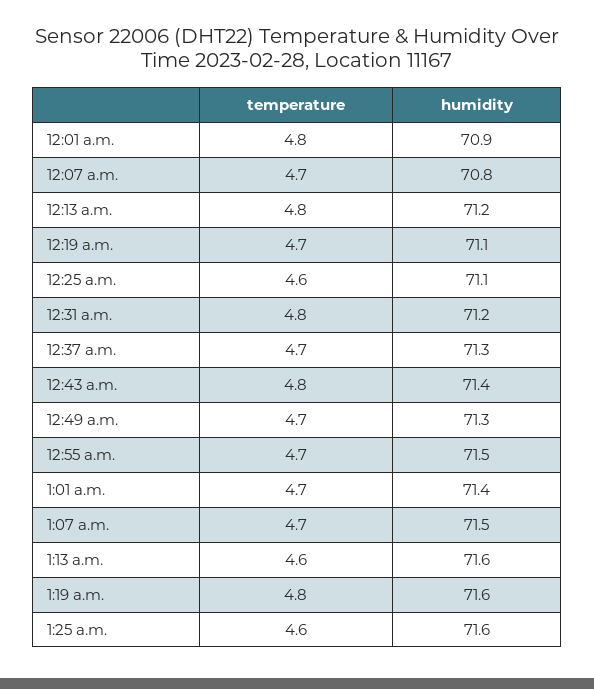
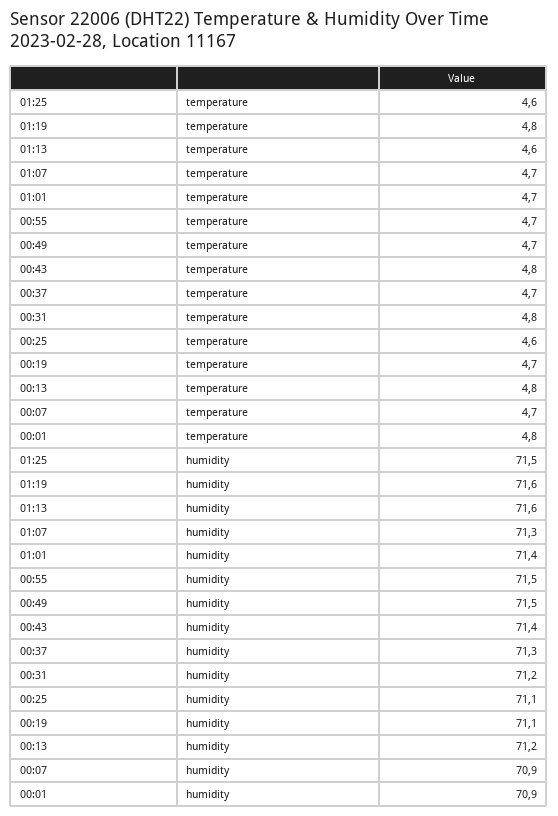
humidity, 12:07 a.m.: 70.8 -> 70.9
humidity, 12:49 a.m.: 71.3 -> 71.5
humidity, 1:07 a.m.: 71.5 -> 71.3
humidity, 1:25 a.m.: 71.6 -> 71.5

